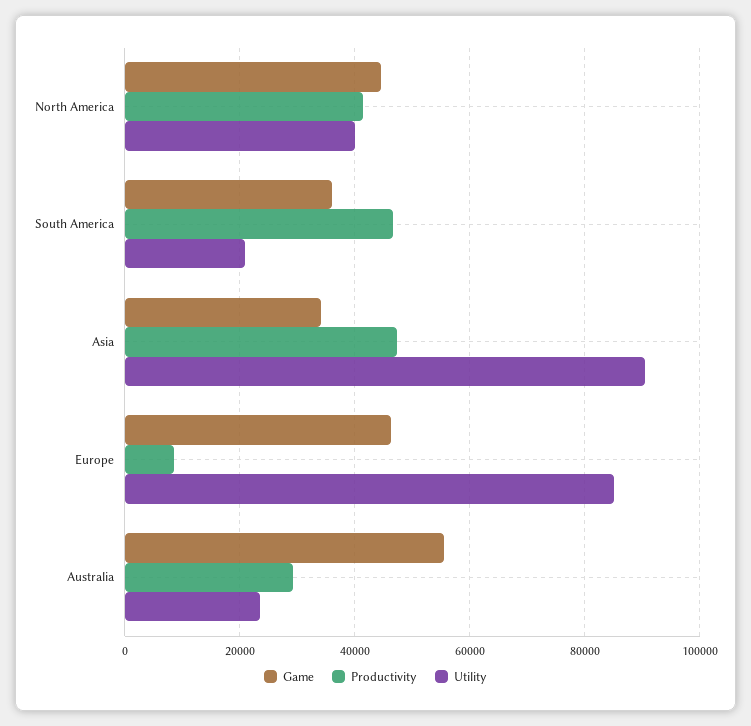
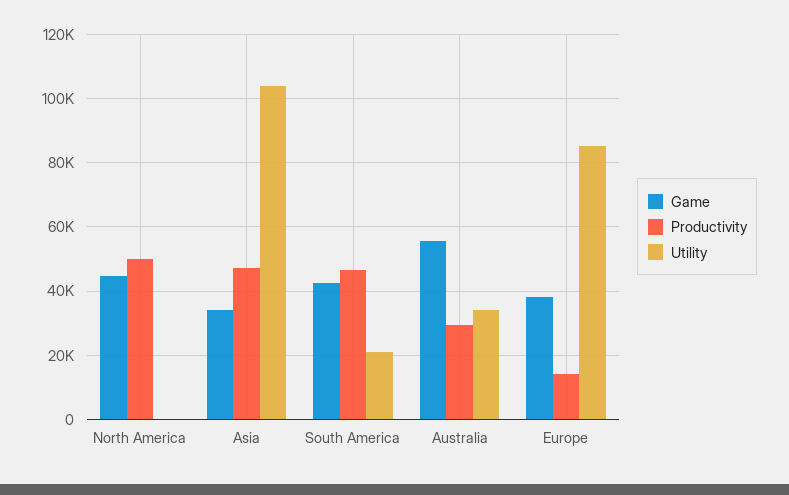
Productivity, North America: 42000 -> 50000
Utility, North America: 40000 -> 0
Game, South America: 36000 -> 42000
Utility, Asia: 90000 -> 104000
Game, Europe: 46000 -> 38000
Productivity, Europe: 8000 -> 14000
Utility, Australia: 24000 -> 34000

